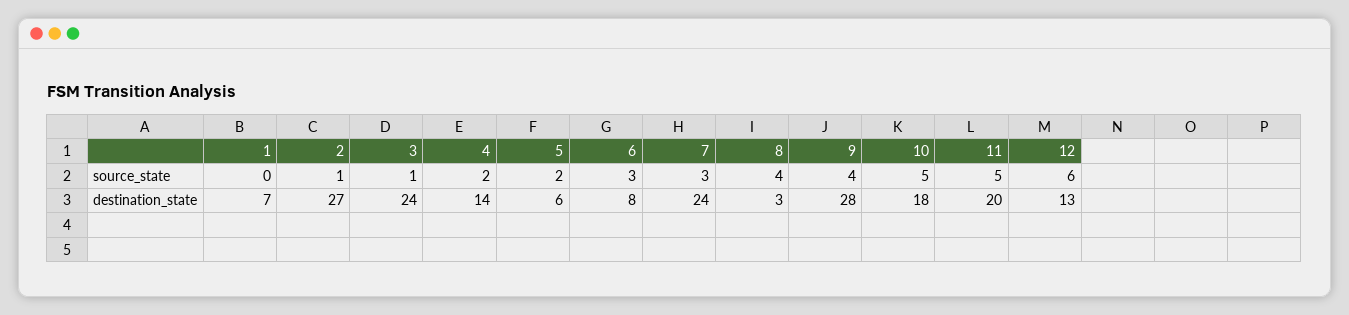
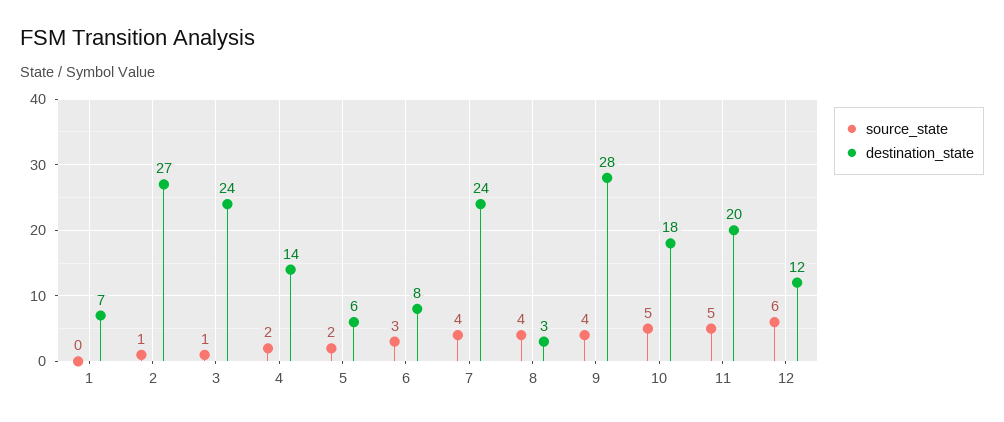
source_state, 7: 3 -> 4
destination_state, 12: 13 -> 12

